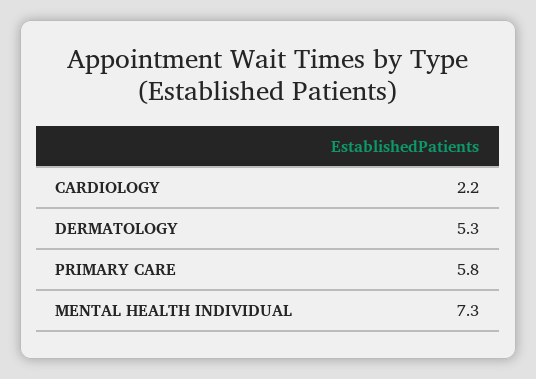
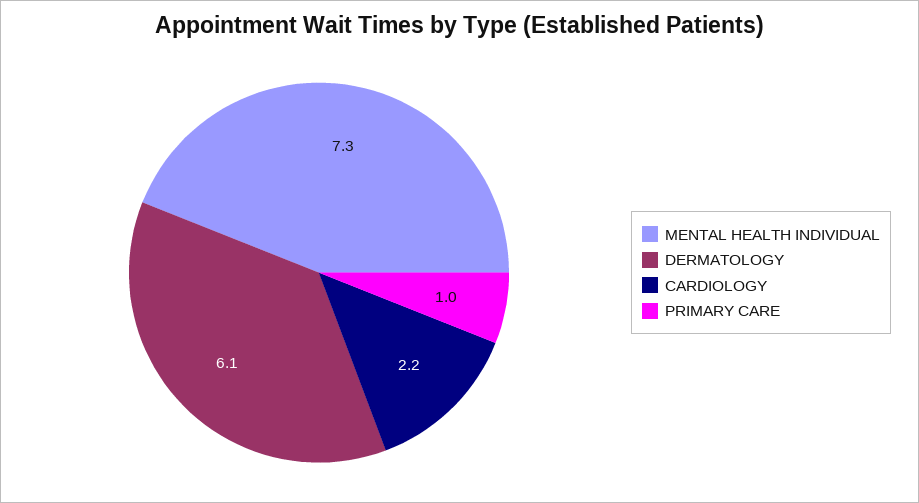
DERMATOLOGY: 5.3 -> 6.1
PRIMARY CARE: 5.8 -> 1

